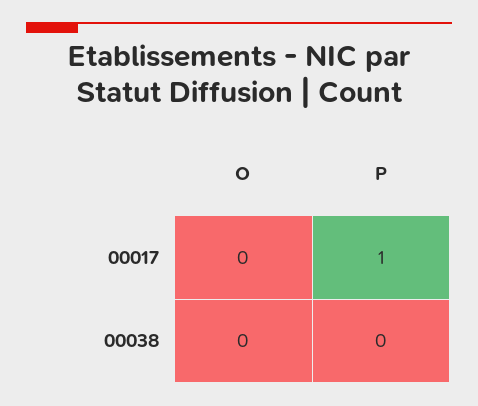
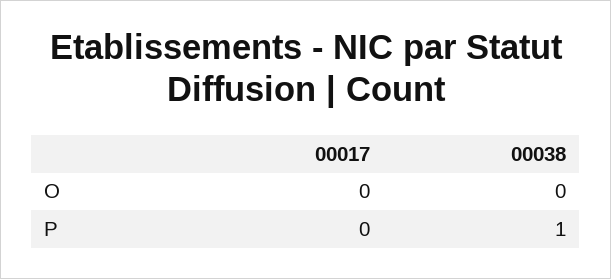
P, 00017: 1 -> 0
P, 00038: 0 -> 1

